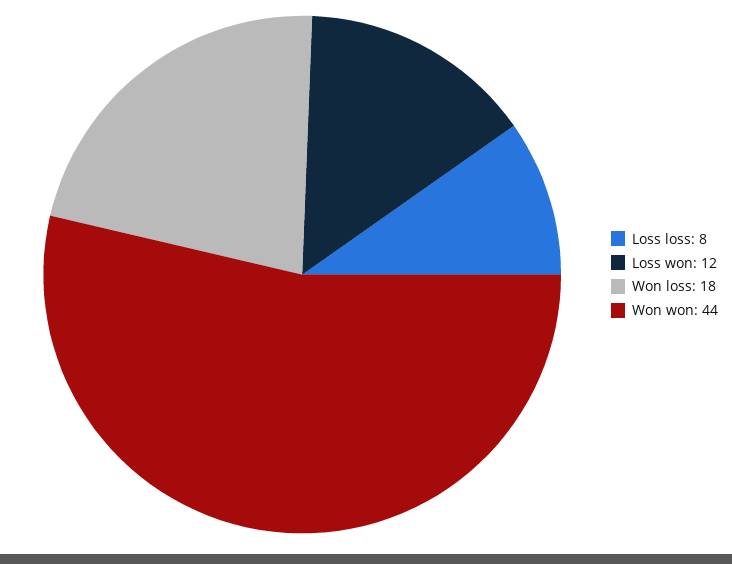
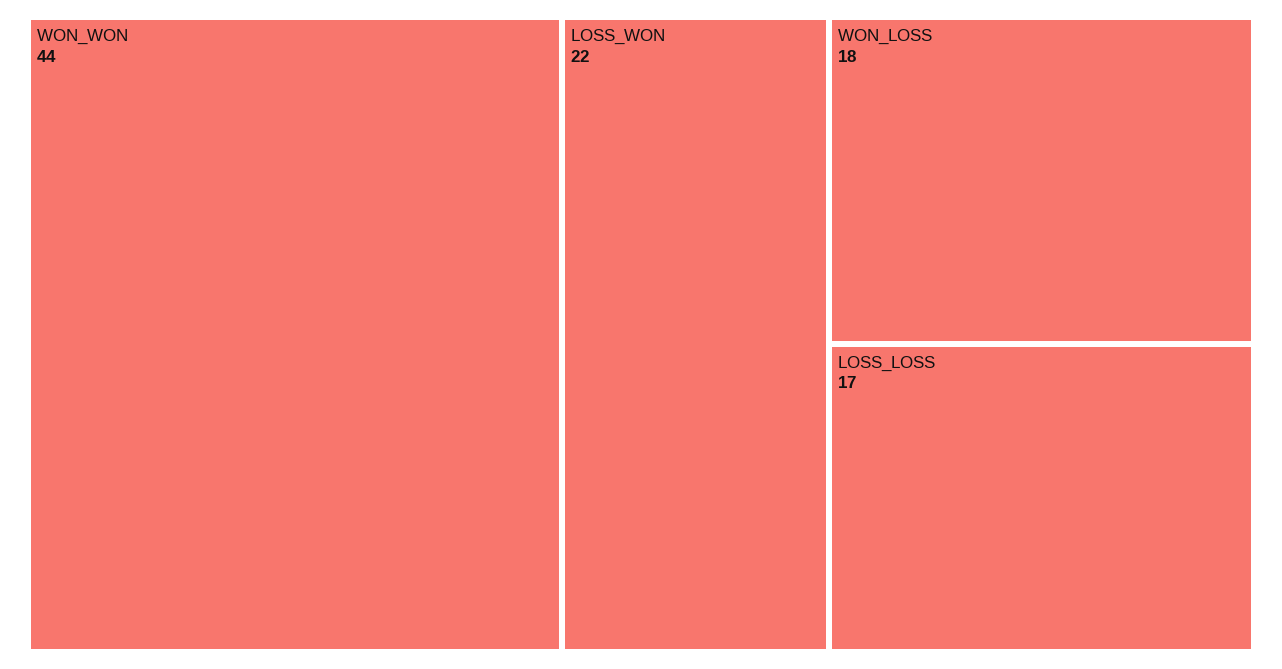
Loss loss: 8 -> 17
Loss won: 12 -> 22

